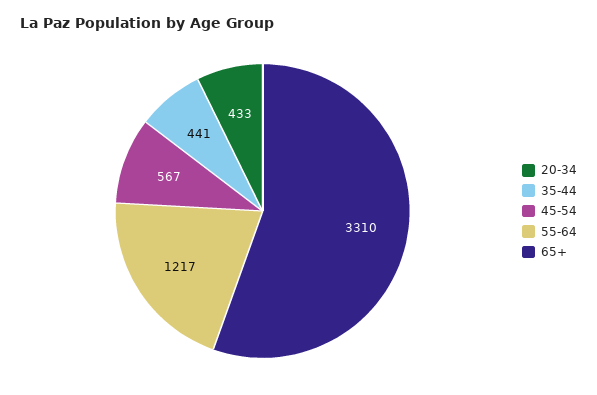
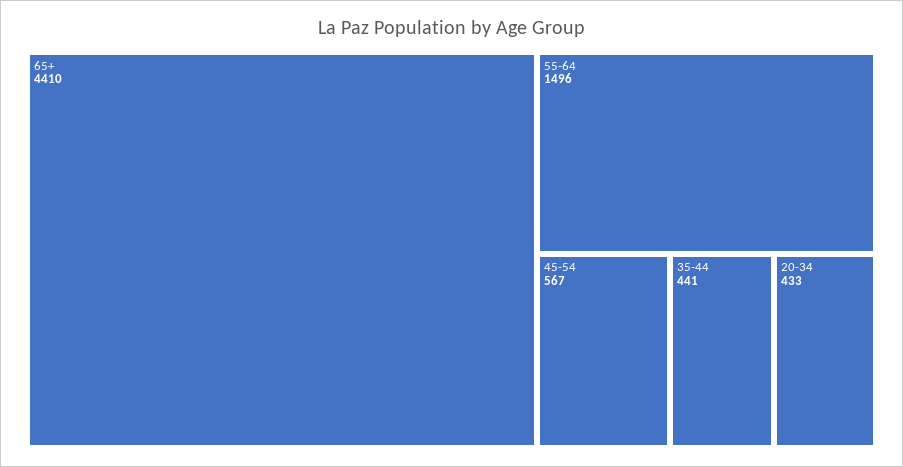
55-64: 1217 -> 1496
65+: 3310 -> 4410

